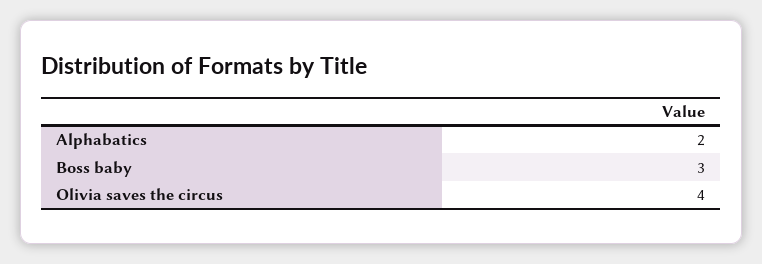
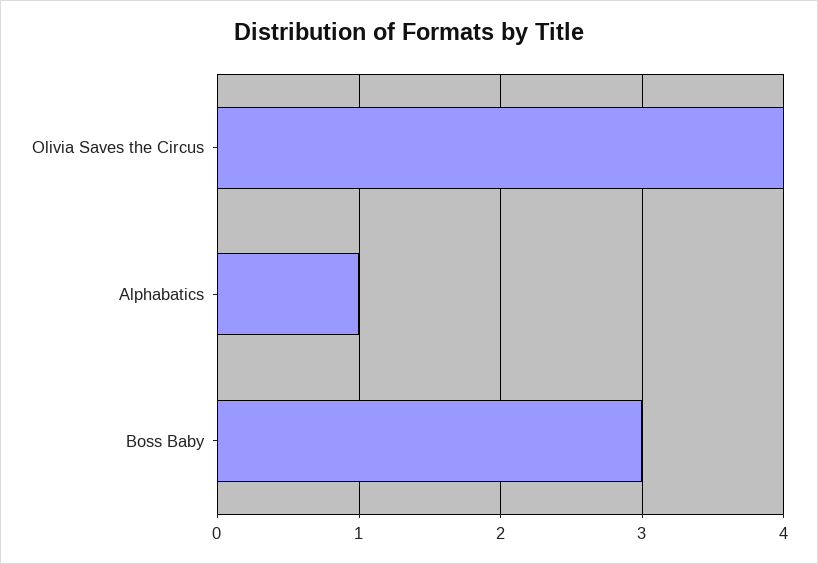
Alphabatics: 2 -> 1

